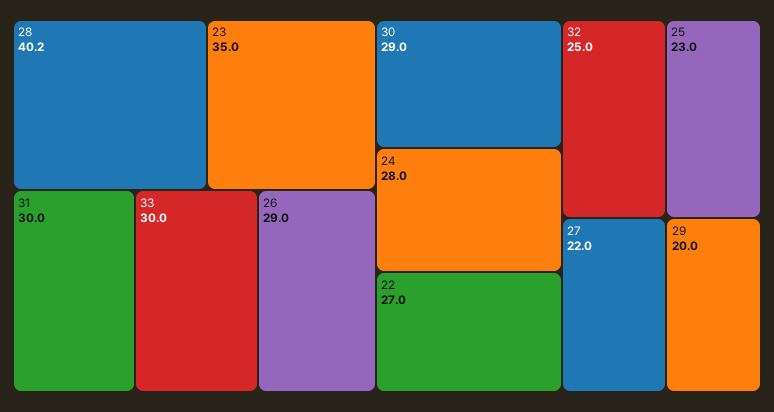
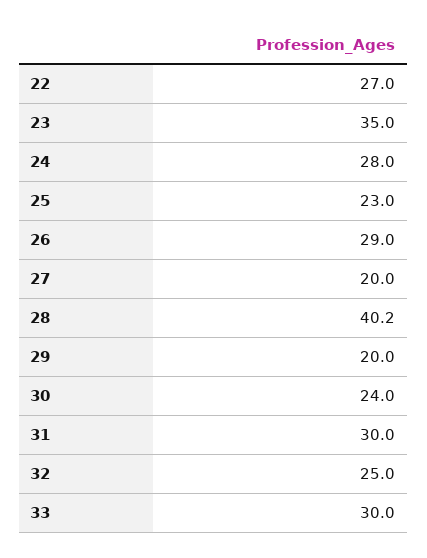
30: 29 -> 24
27: 22 -> 20

